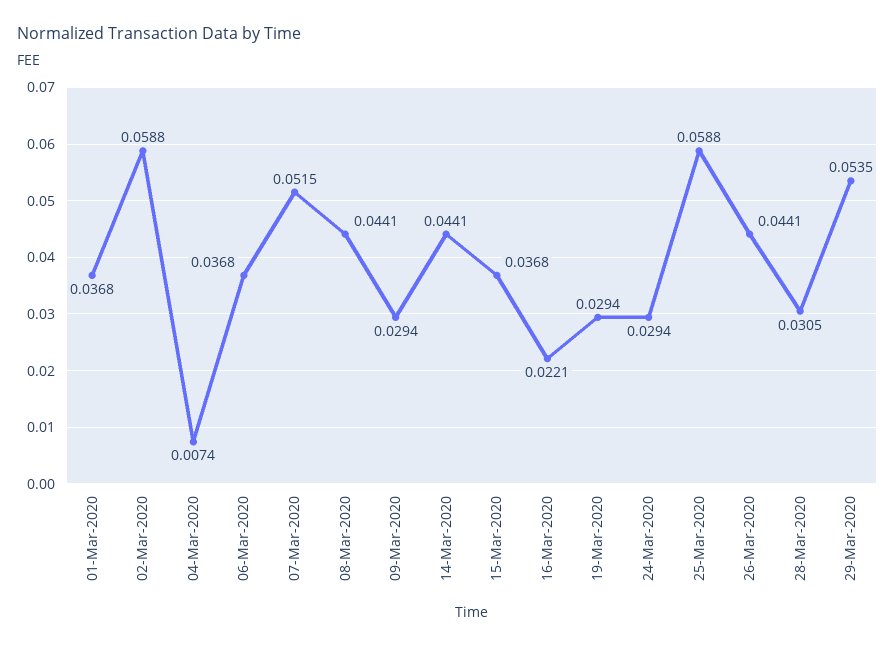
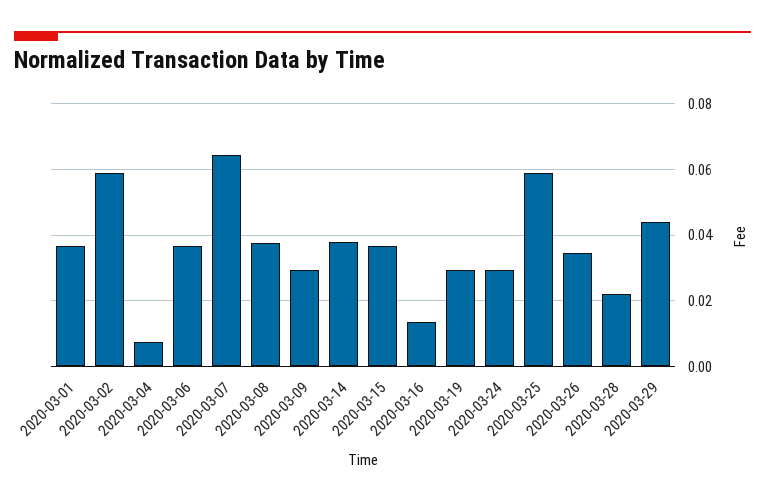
07-Mar-2020: 0.0515 -> 0.064
08-Mar-2020: 0.0441 -> 0.038
14-Mar-2020: 0.0441 -> 0.038
16-Mar-2020: 0.0221 -> 0.014
26-Mar-2020: 0.0441 -> 0.034
28-Mar-2020: 0.0305 -> 0.022
29-Mar-2020: 0.0535 -> 0.044

